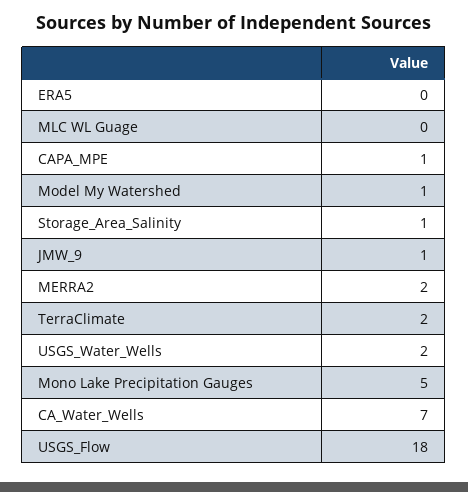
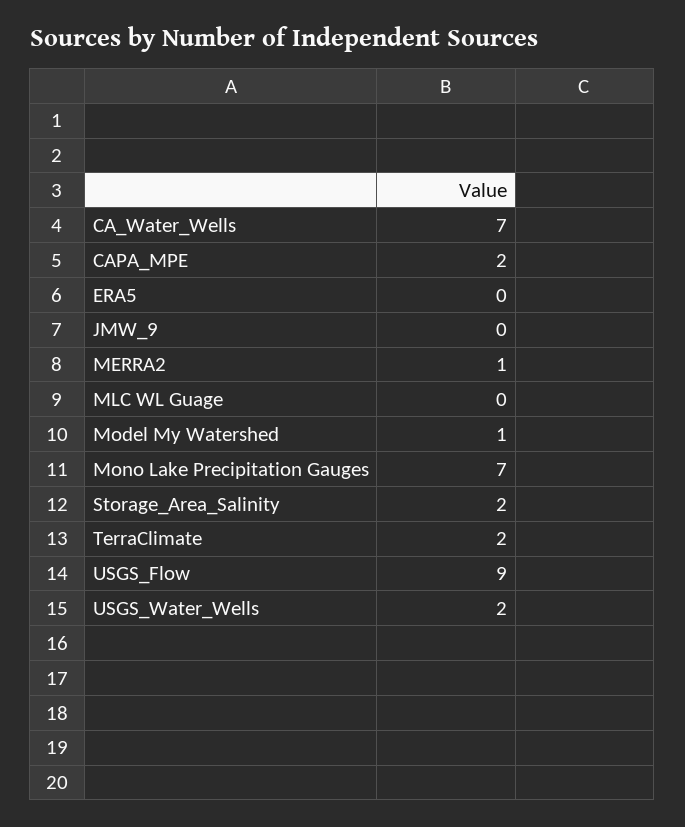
CAPA_MPE: 1 -> 2
Storage_Area_Salinity: 1 -> 2
JMW_9: 1 -> 0
MERRA2: 2 -> 1
Mono Lake Precipitation Gauges: 5 -> 7
USGS_Flow: 18 -> 9

